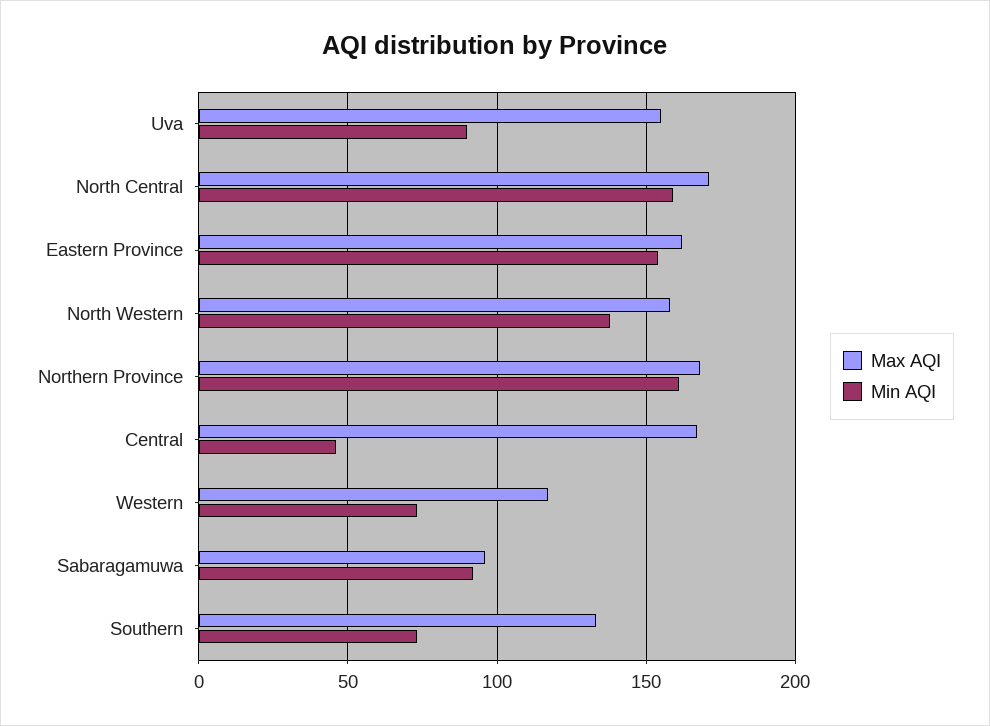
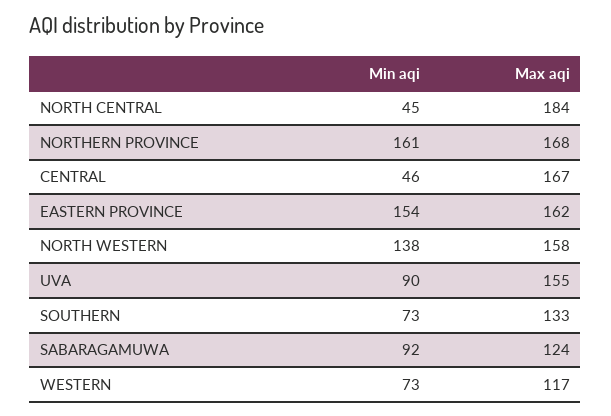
Max AQI, North Central: 170 -> 184
Min AQI, North Central: 160 -> 45
Max AQI, Sabaragamuwa: 95 -> 124

